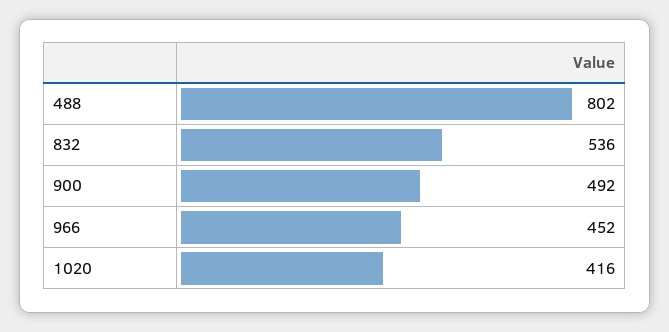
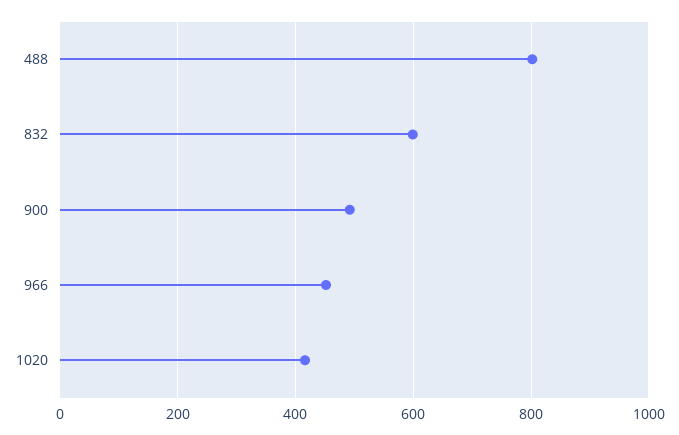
832: 536 -> 600

